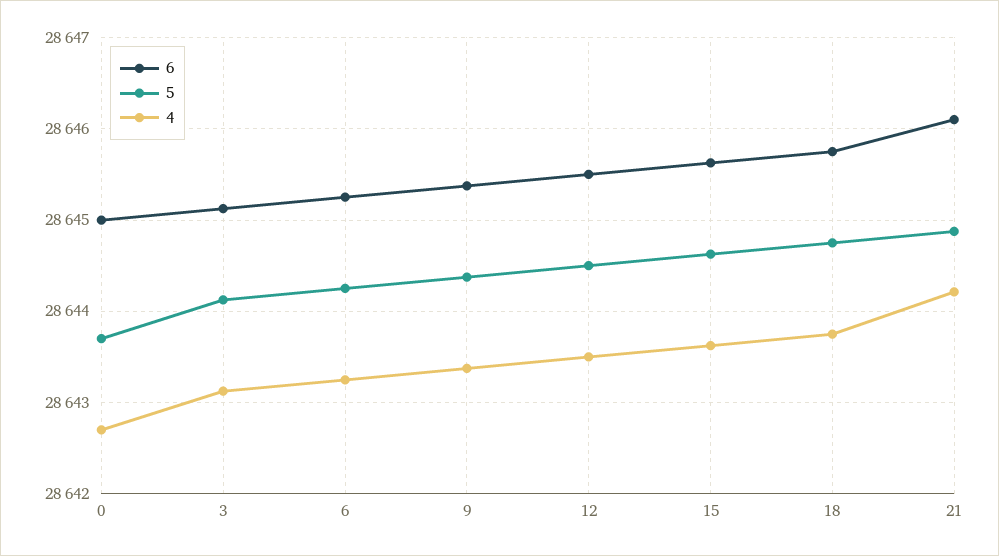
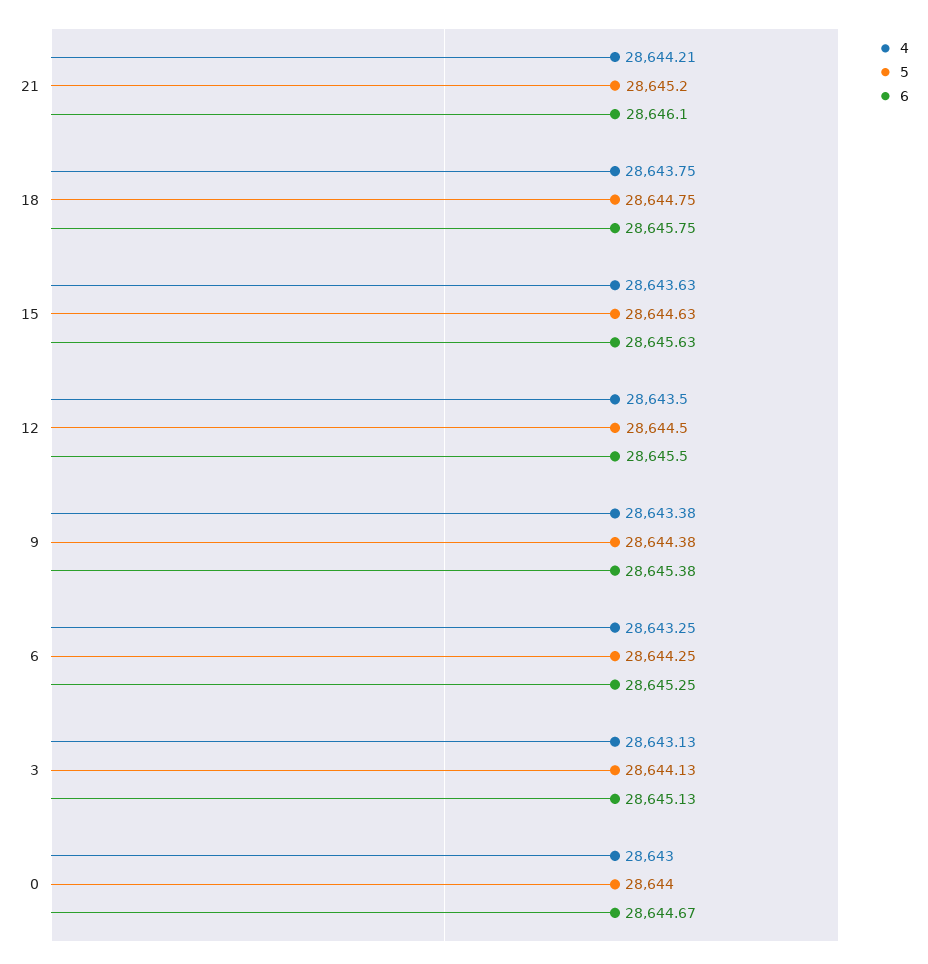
6, 0: 28645 -> 28644.67
5, 0: 28643.7 -> 28644
4, 0: 28642.7 -> 28643
5, 21: 28644.9 -> 28645.2

